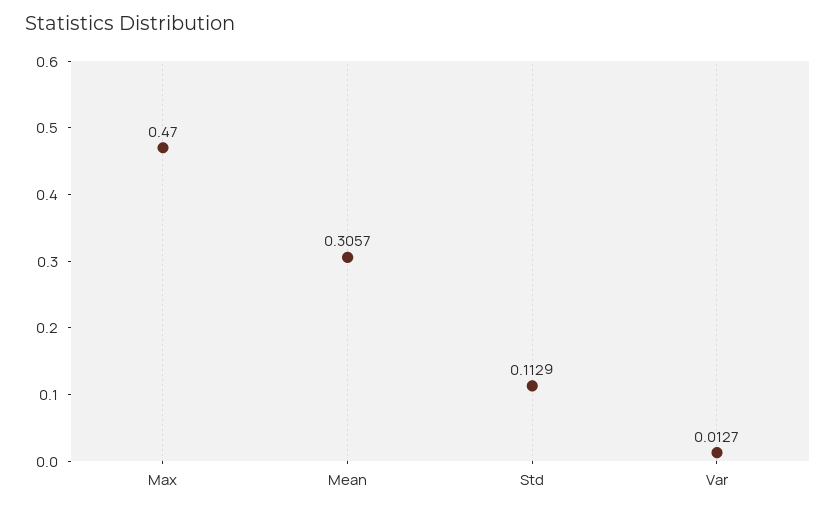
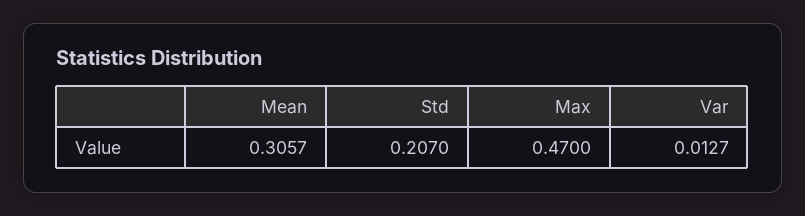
Std: 0.1129 -> 0.207

